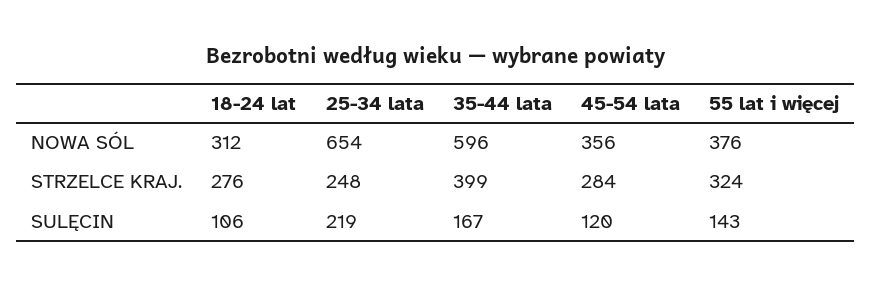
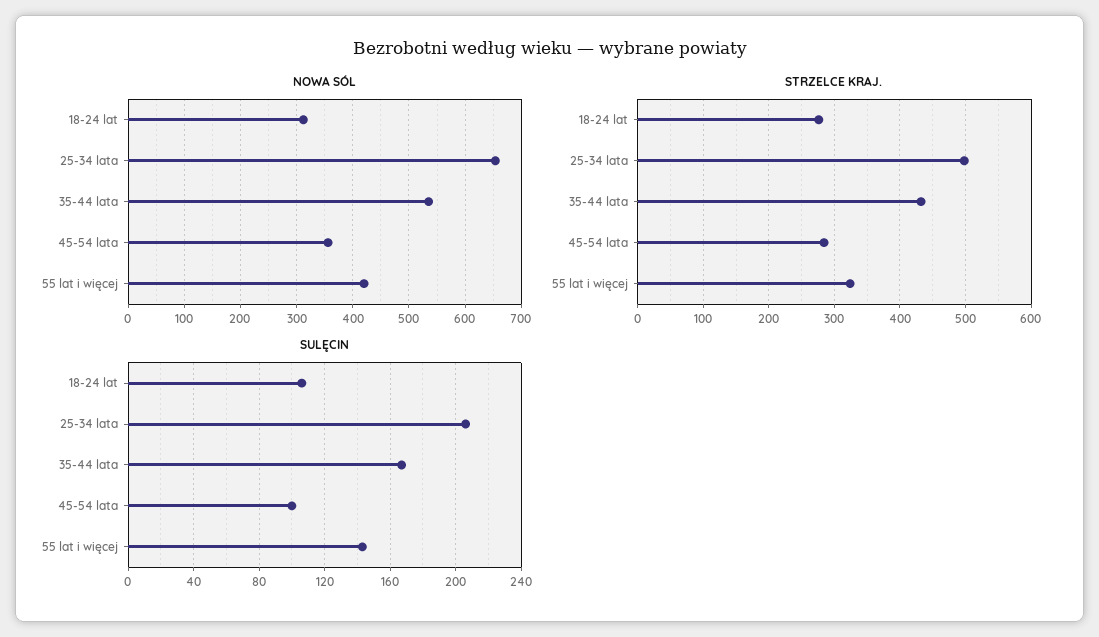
NOWA SÓL, 35-44 lata: 596 -> 540
NOWA SÓL, 55 lat i więcej: 376 -> 420
STRZELCE KRAJ., 25-34 lata: 248 -> 500
STRZELCE KRAJ., 35-44 lata: 399 -> 430
SULĘCIN, 25-34 lata: 219 -> 205
SULĘCIN, 45-54 lata: 120 -> 100

